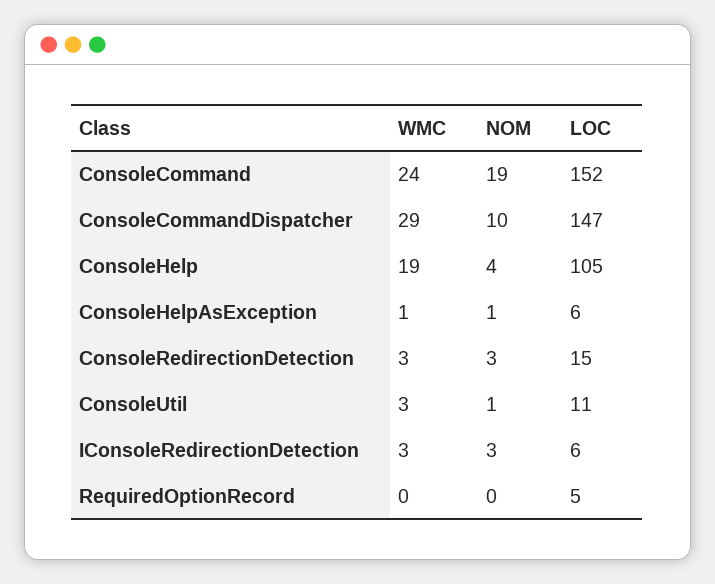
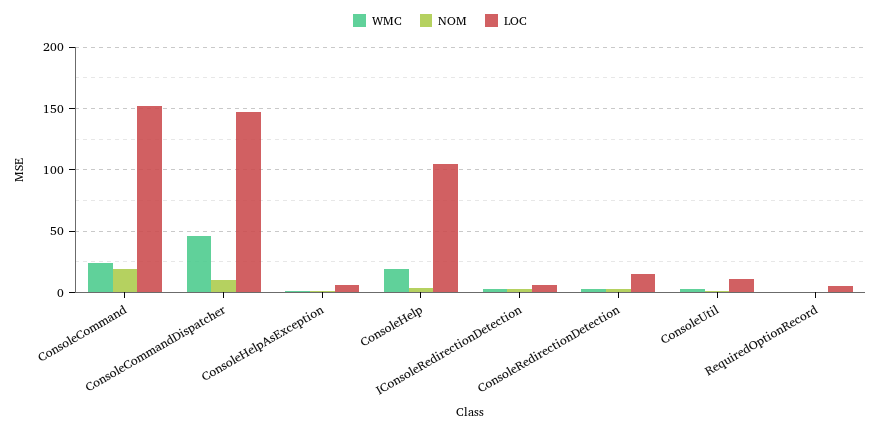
WMC, ConsoleCommandDispatcher: 29 -> 45

